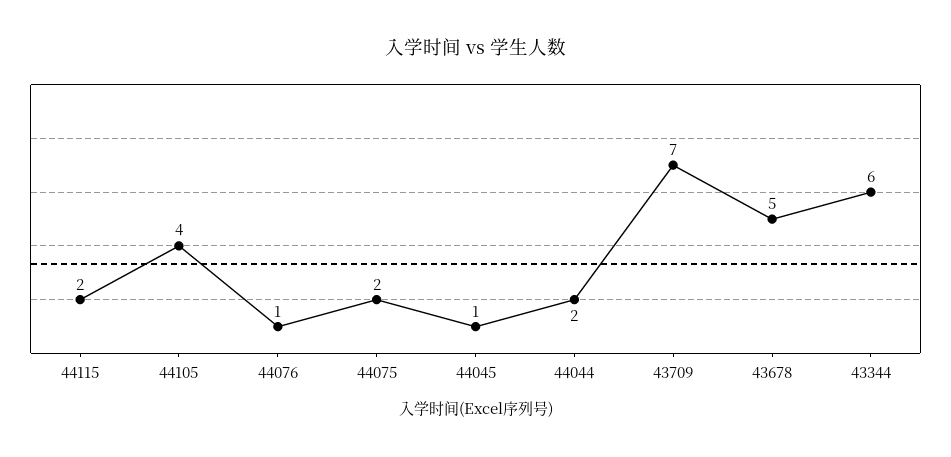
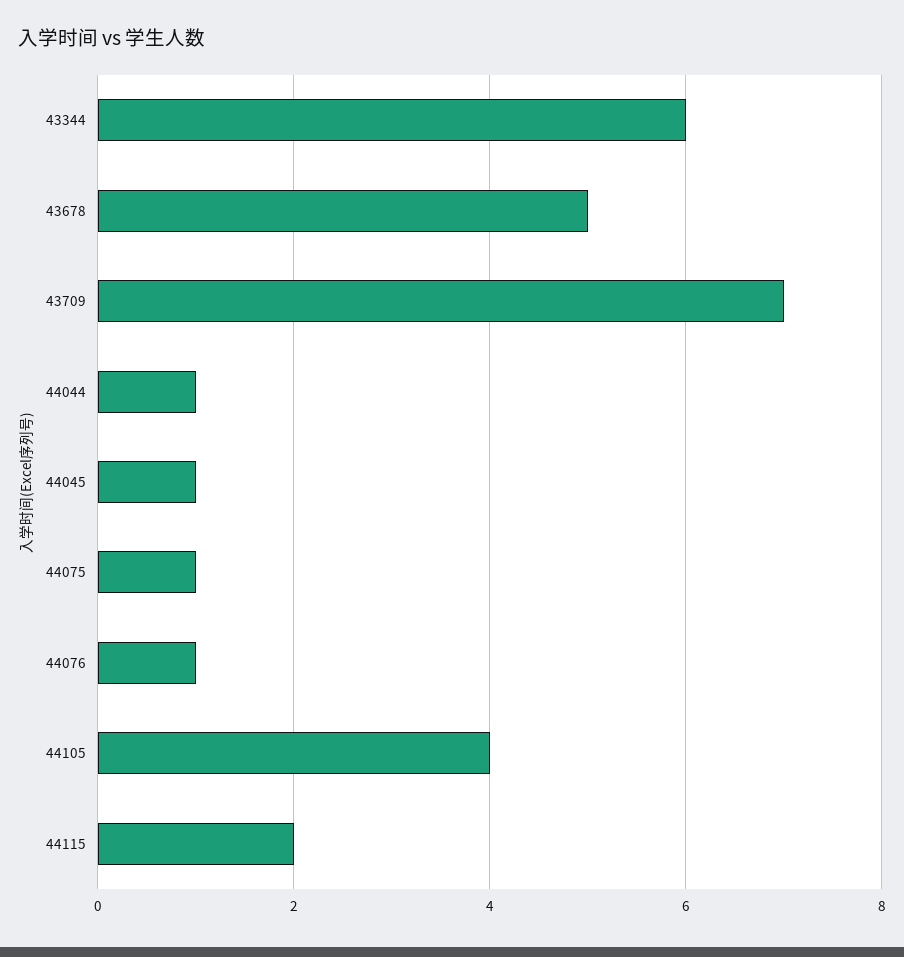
44075: 2 -> 1
44044: 2 -> 1

